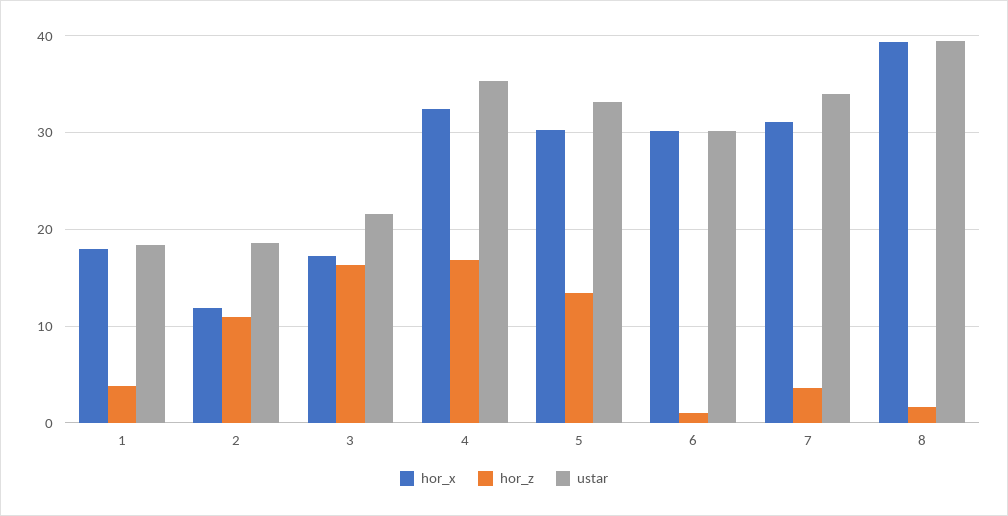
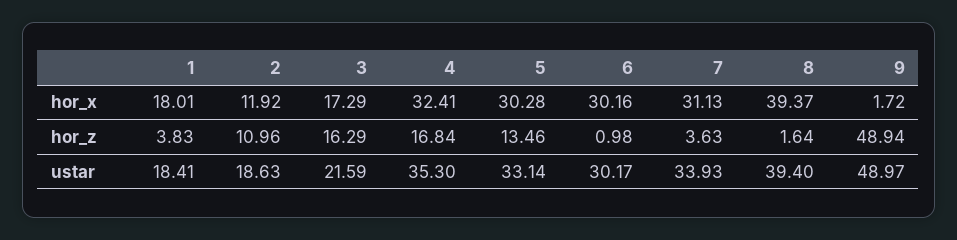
hor_x, 9: none -> 1.72
hor_z, 9: none -> 48.94
ustar, 9: none -> 48.97

